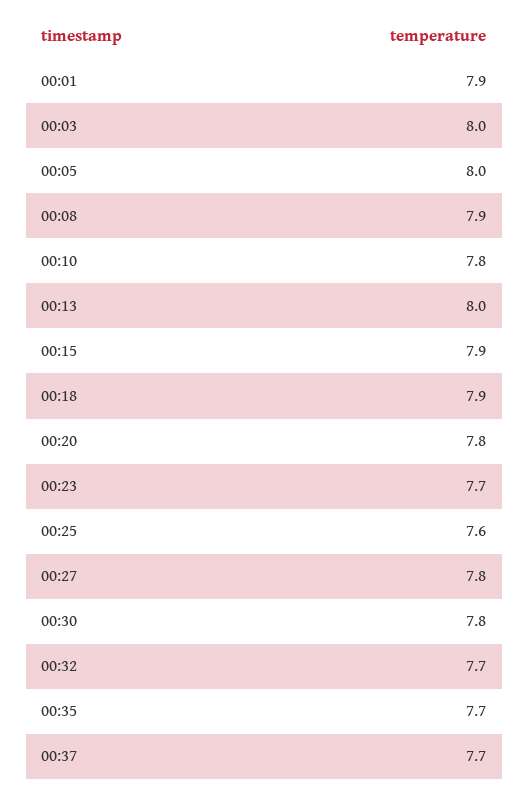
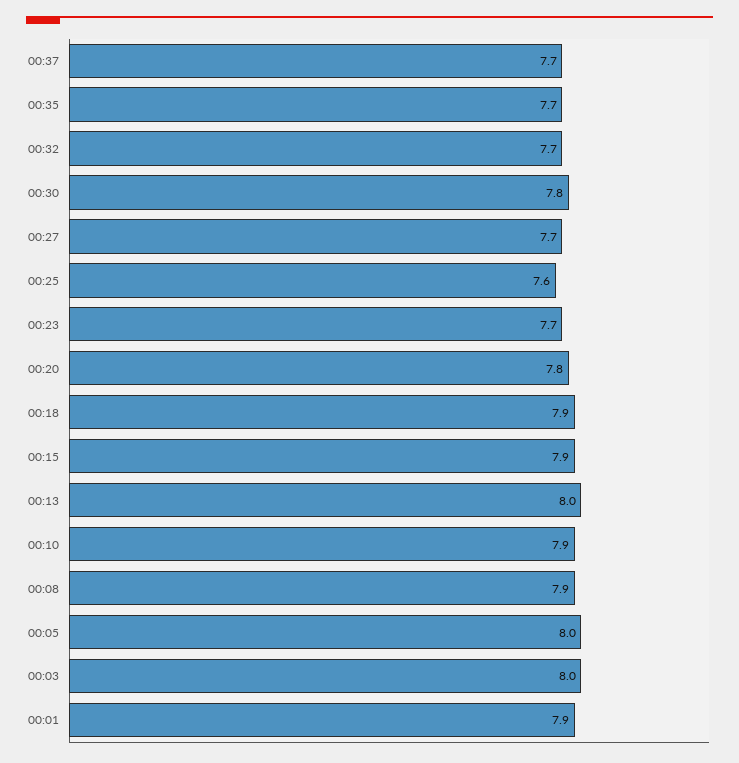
00:10: 7.8 -> 7.9
00:27: 7.8 -> 7.7

